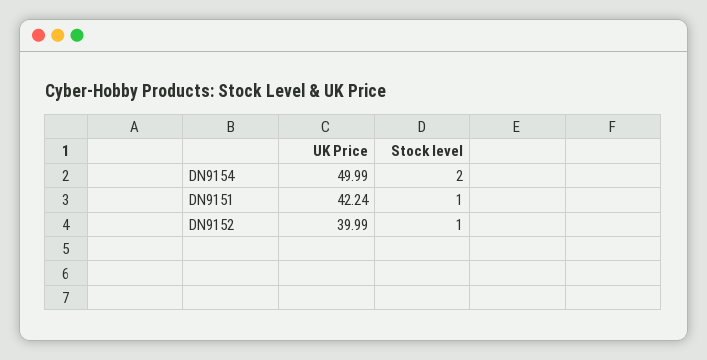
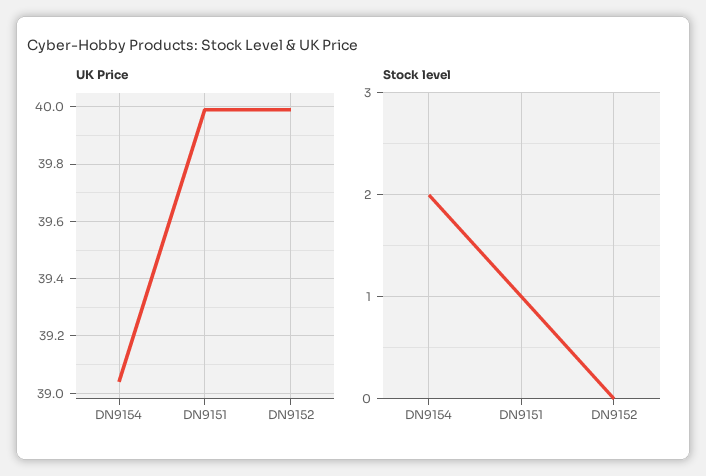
UK Price, DN9154: 49.99 -> 39.05
UK Price, DN9151: 42.24 -> 40
Stock level, DN9152: 1 -> 0

